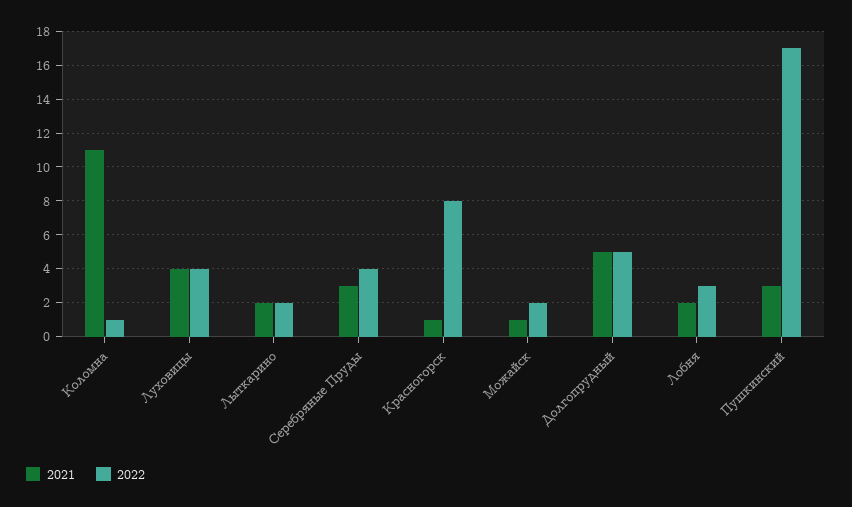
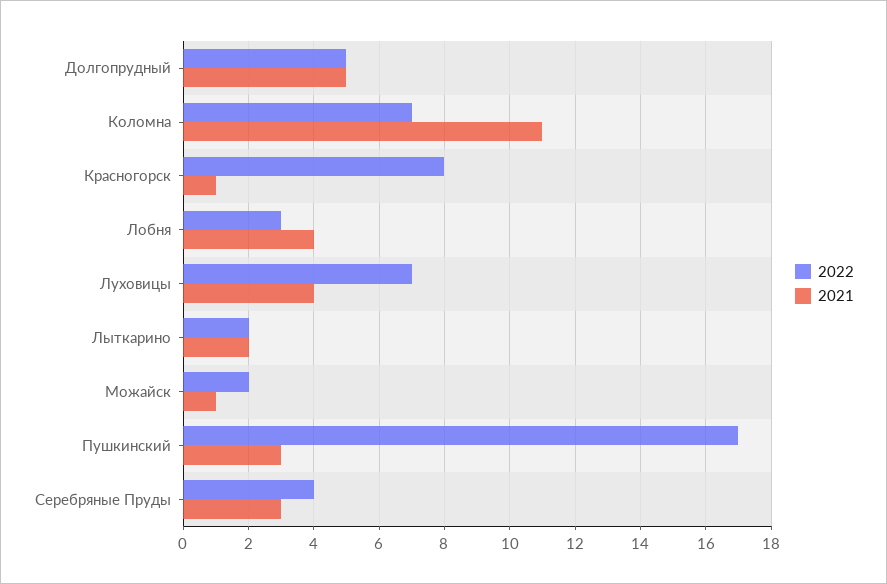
2022, Коломна: 1 -> 7
2022, Луховицы: 4 -> 7
2021, Лобня: 2 -> 4

